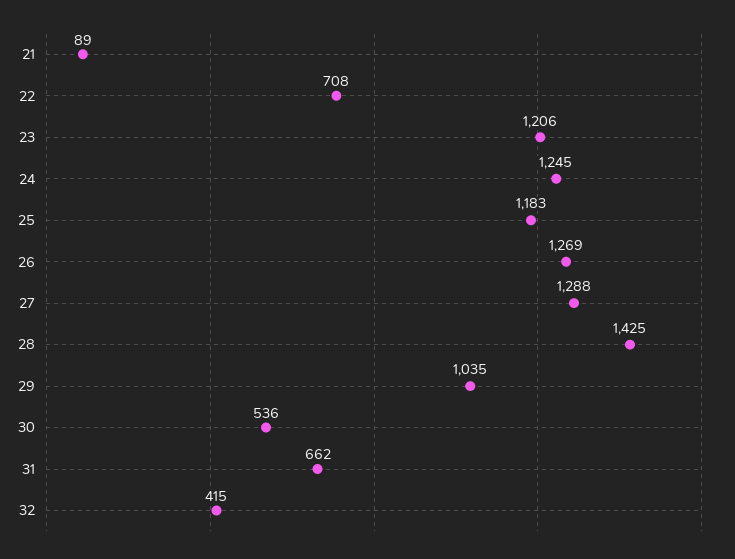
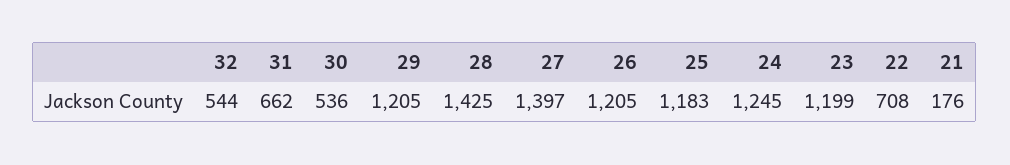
21: 89 -> 176
23: 1206 -> 1199
26: 1269 -> 1205
27: 1288 -> 1397
29: 1035 -> 1205
32: 415 -> 544

